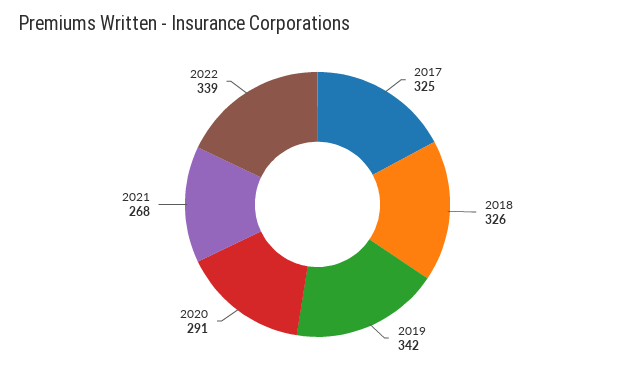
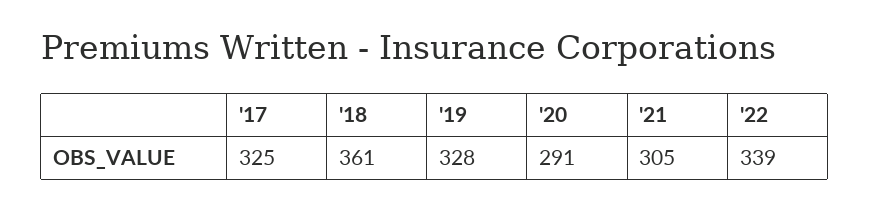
2018: 326 -> 361
2019: 342 -> 328
2021: 268 -> 305

